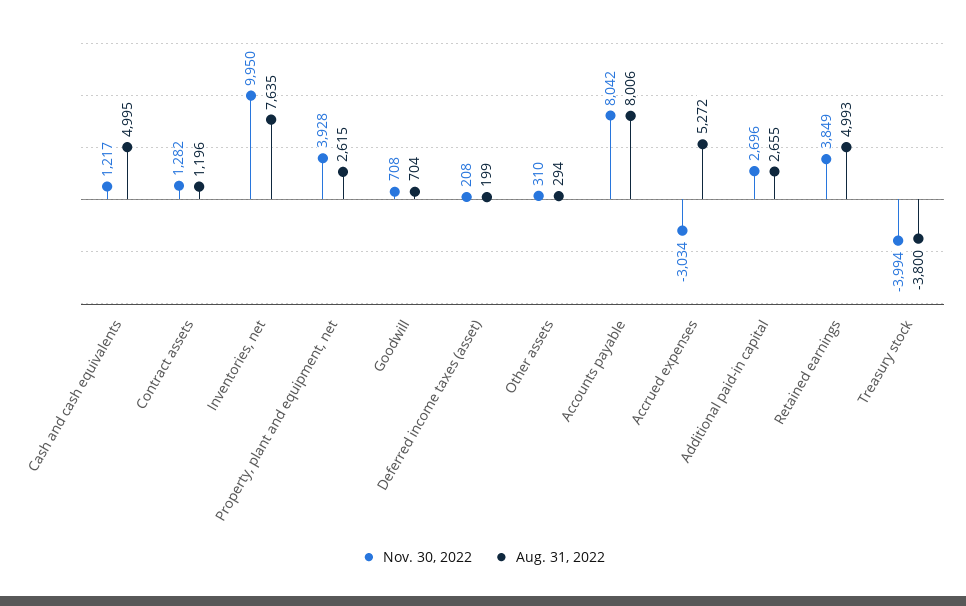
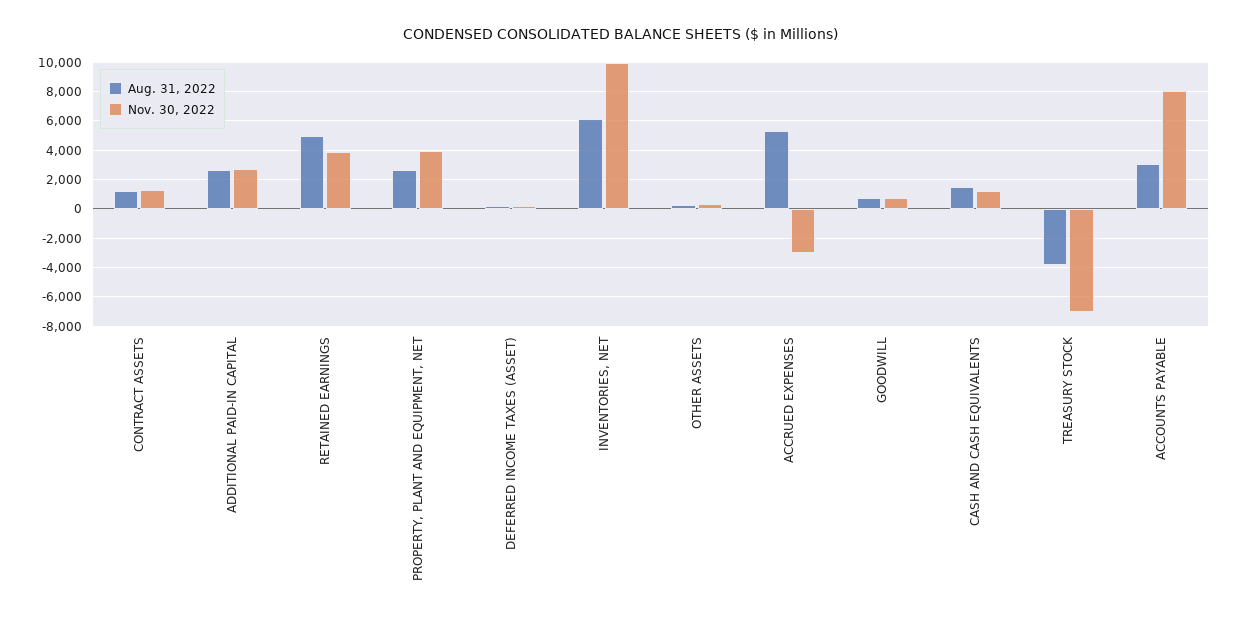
Aug. 31, 2022, Cash and cash equivalents: 4995 -> 1500
Aug. 31, 2022, Inventories, net: 7635 -> 6000
Aug. 31, 2022, Accounts payable: 8006 -> 3000
Nov. 30, 2022, Treasury stock: -3994 -> -7000

